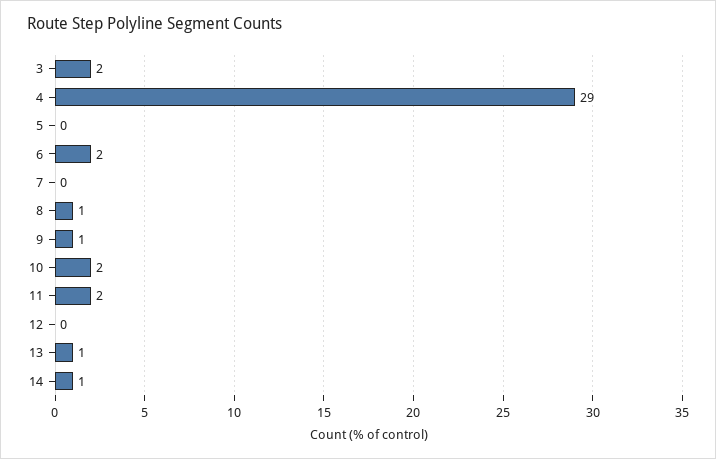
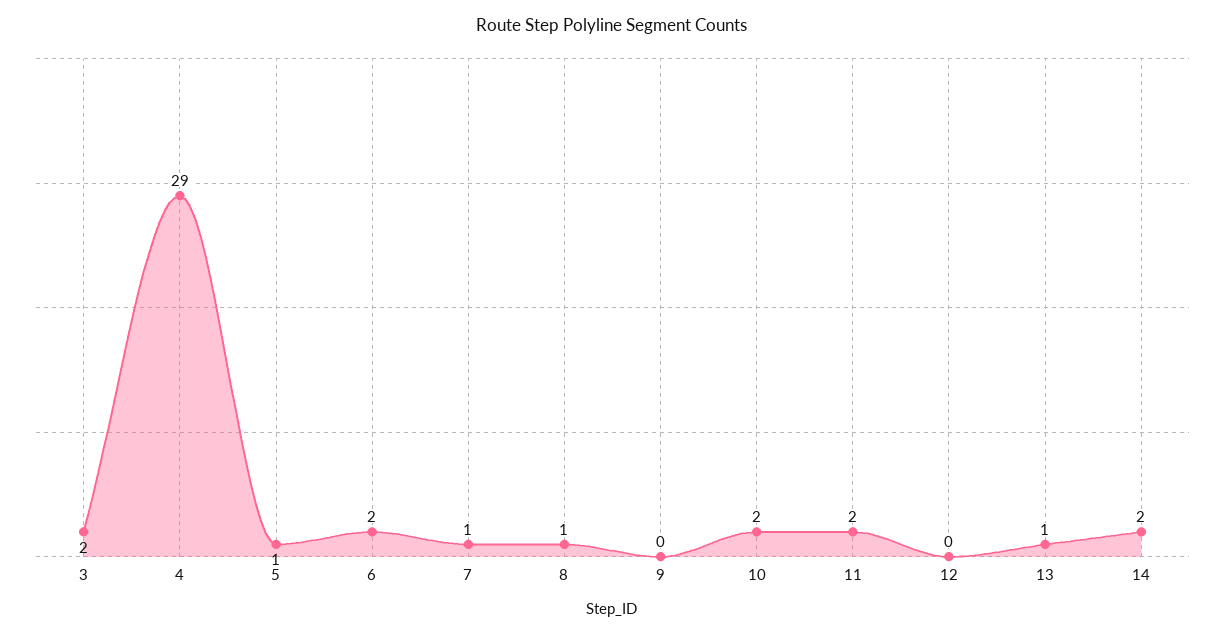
5: 0 -> 1
7: 0 -> 1
9: 1 -> 0
14: 1 -> 2

